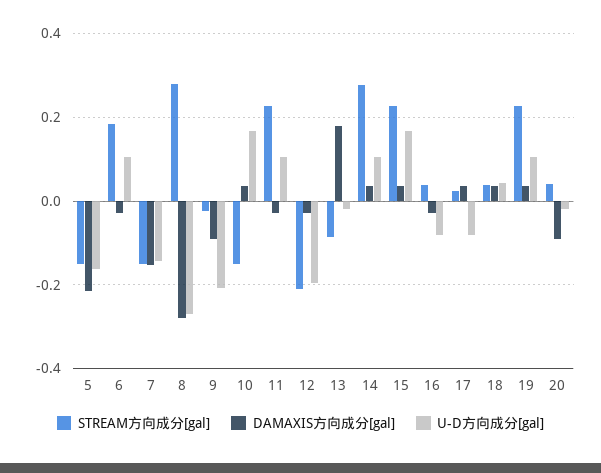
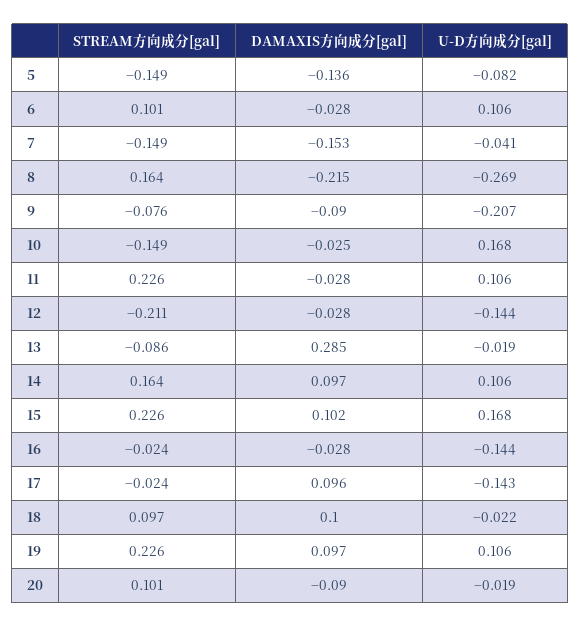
DAMAXIS方向成分[gal], 5: -0.22 -> -0.136
U-D方向成分[gal], 5: -0.16 -> -0.082
STREAM方向成分[gal], 6: 0.18 -> 0.101
U-D方向成分[gal], 7: -0.14 -> -0.041
STREAM方向成分[gal], 8: 0.28 -> 0.164
DAMAXIS方向成分[gal], 8: -0.28 -> -0.215
STREAM方向成分[gal], 9: -0.02 -> -0.076
DAMAXIS方向成分[gal], 10: 0.04 -> -0.025
U-D方向成分[gal], 12: -0.2 -> -0.144
DAMAXIS方向成分[gal], 13: 0.18 -> 0.285
STREAM方向成分[gal], 14: 0.28 -> 0.164
DAMAXIS方向成分[gal], 14: 0.04 -> 0.097
DAMAXIS方向成分[gal], 15: 0.04 -> 0.102
STREAM方向成分[gal], 16: 0.04 -> -0.024
U-D方向成分[gal], 16: -0.08 -> -0.144
STREAM方向成分[gal], 17: 0.02 -> -0.024
DAMAXIS方向成分[gal], 17: 0.04 -> 0.096
U-D方向成分[gal], 17: -0.08 -> -0.143
STREAM方向成分[gal], 18: 0.04 -> 0.097
DAMAXIS方向成分[gal], 18: 0.04 -> 0.1
U-D方向成分[gal], 18: 0.04 -> -0.022
DAMAXIS方向成分[gal], 19: 0.04 -> 0.097
STREAM方向成分[gal], 20: 0.04 -> 0.101

